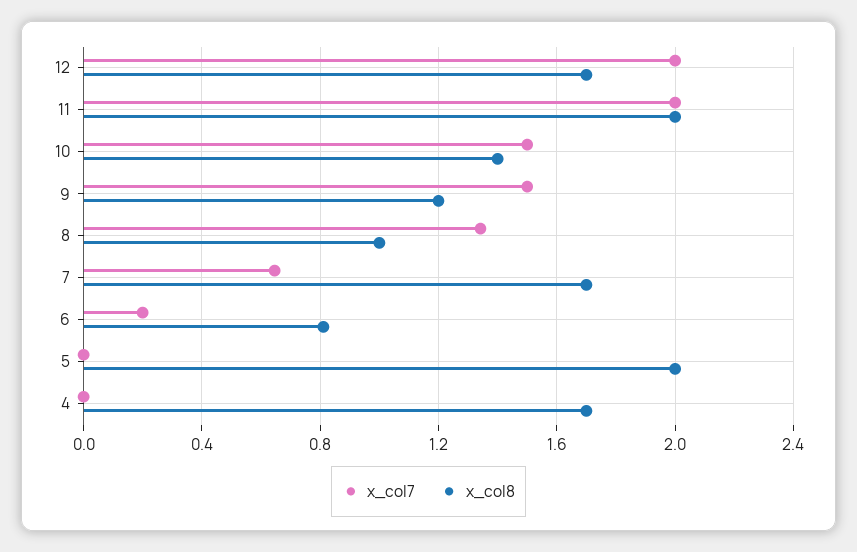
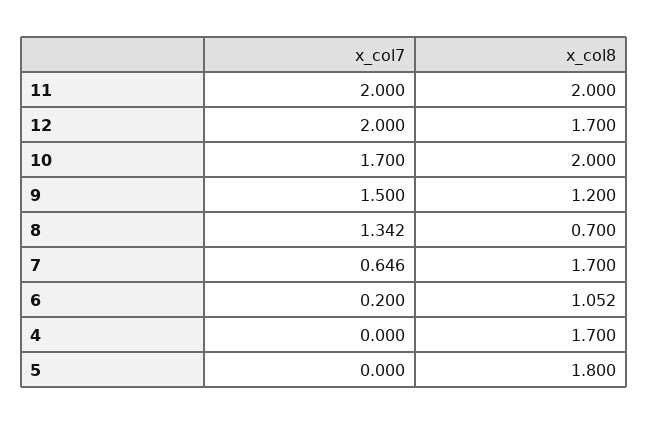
x_col7, 10: 1.5 -> 1.7
x_col8, 10: 1.4 -> 2
x_col8, 8: 1 -> 0.7
x_col8, 6: 0.8 -> 1.052
x_col8, 5: 2 -> 1.8

